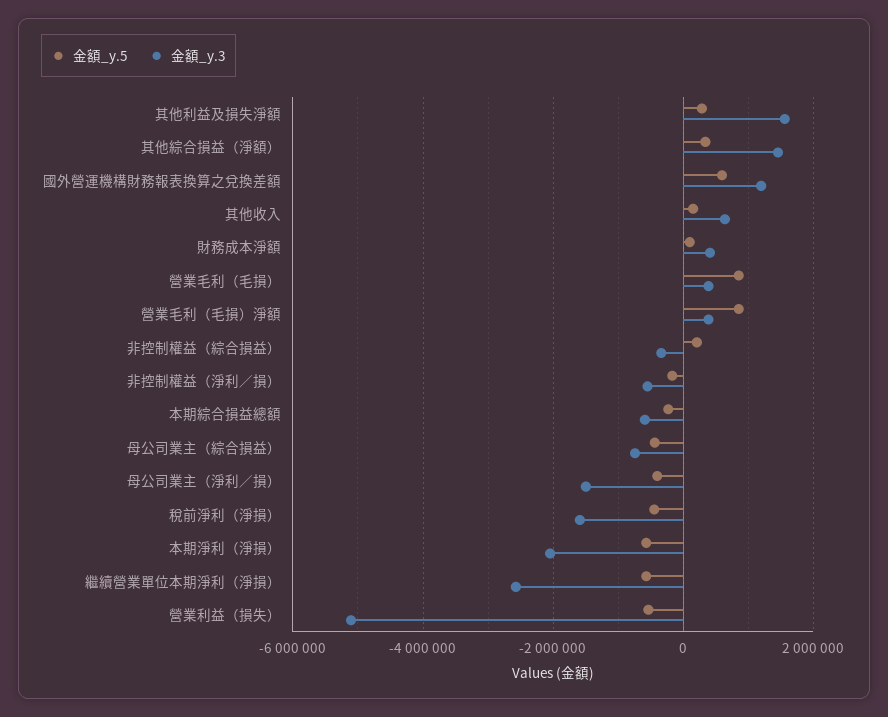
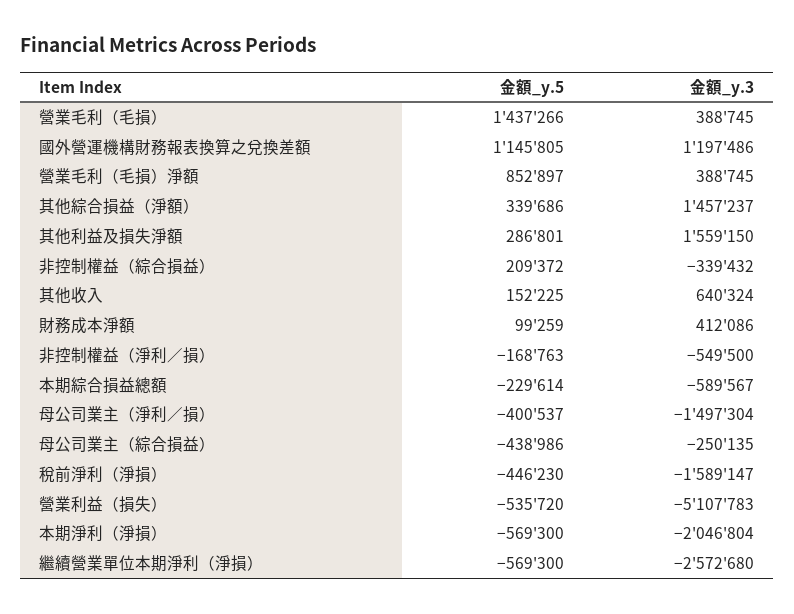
金額_y.5, 國外營運機構財務報表換算之兌換差額: 600000 -> 1145805
金額_y.5, 營業毛利（毛損）: 800000 -> 1437266
金額_y.3, 母公司業主（綜合損益）: -800000 -> -250135

